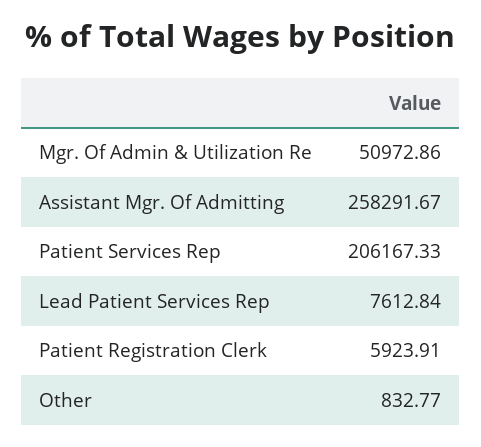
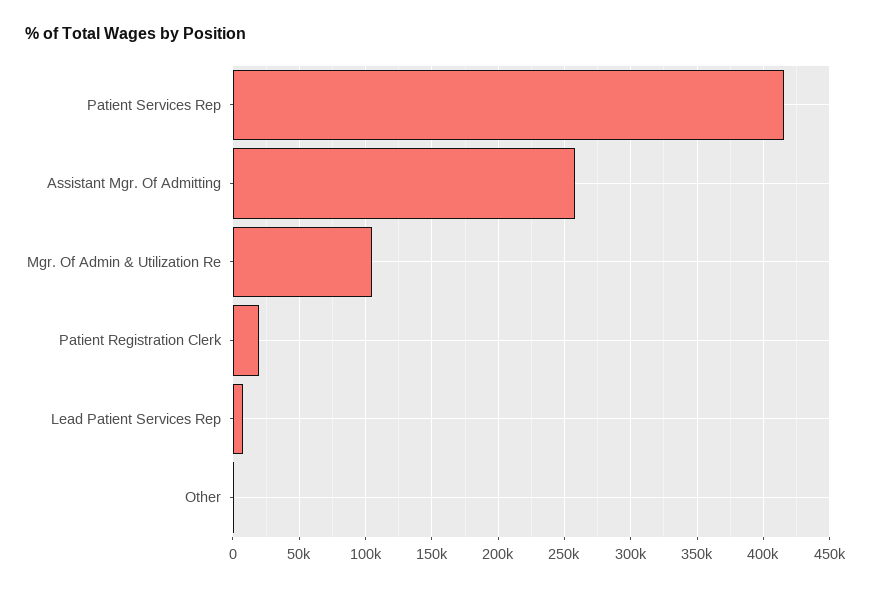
Mgr. Of Admin & Utilization Re: 50972.86 -> 105000
Patient Services Rep: 206167.33 -> 415000
Patient Registration Clerk: 5923.91 -> 20000

